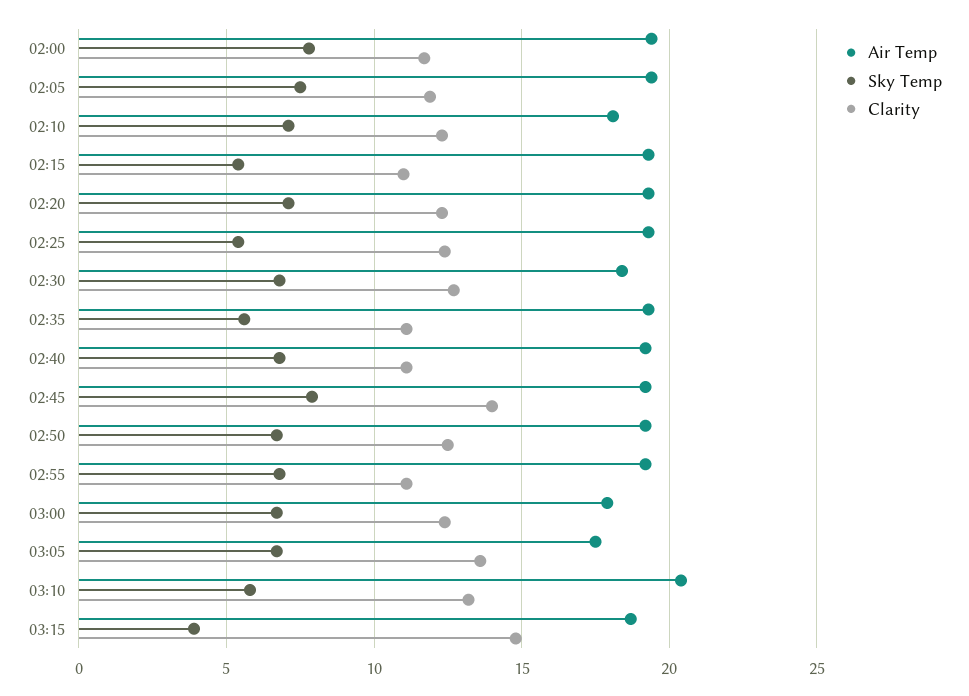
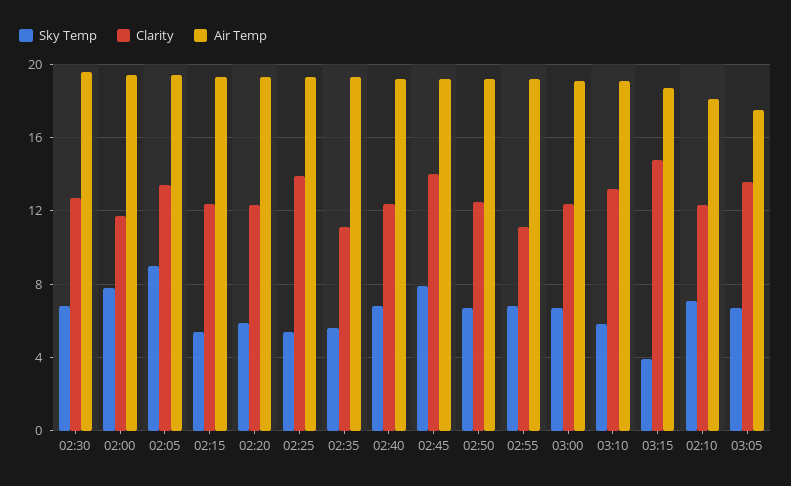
Sky Temp, 02:05: 7.5 -> 9
Clarity, 02:05: 12 -> 13.5
Clarity, 02:15: 11 -> 12.5
Sky Temp, 02:20: 7 -> 6
Clarity, 02:25: 12.5 -> 14
Air Temp, 02:30: 18.5 -> 19.5
Clarity, 02:40: 11 -> 12.5
Air Temp, 03:00: 18 -> 19
Air Temp, 03:10: 20.5 -> 19

